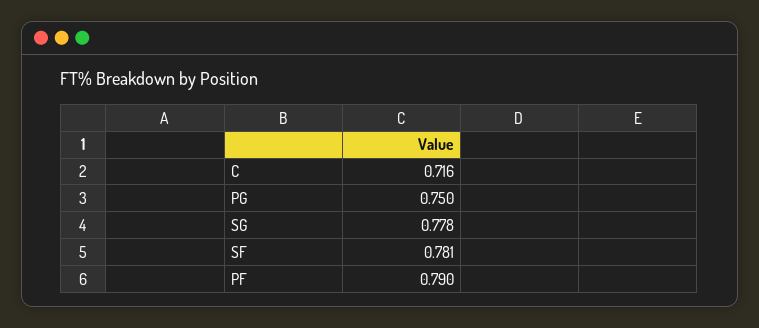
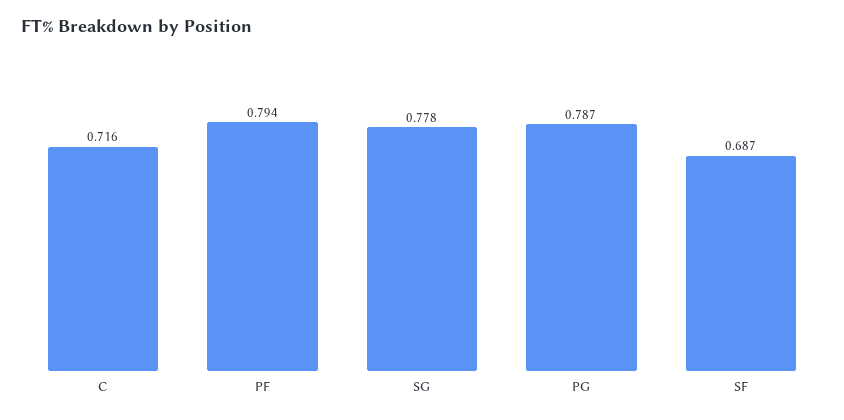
PG: 0.75 -> 0.787
SF: 0.781 -> 0.687
PF: 0.79 -> 0.794

